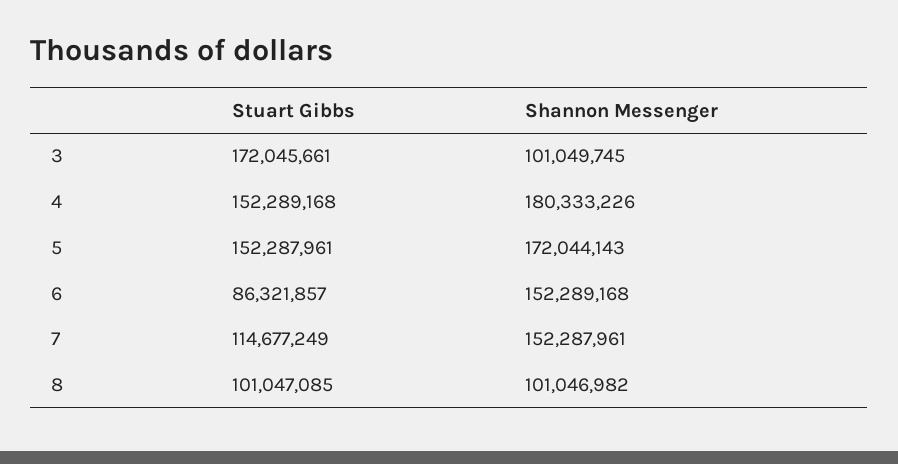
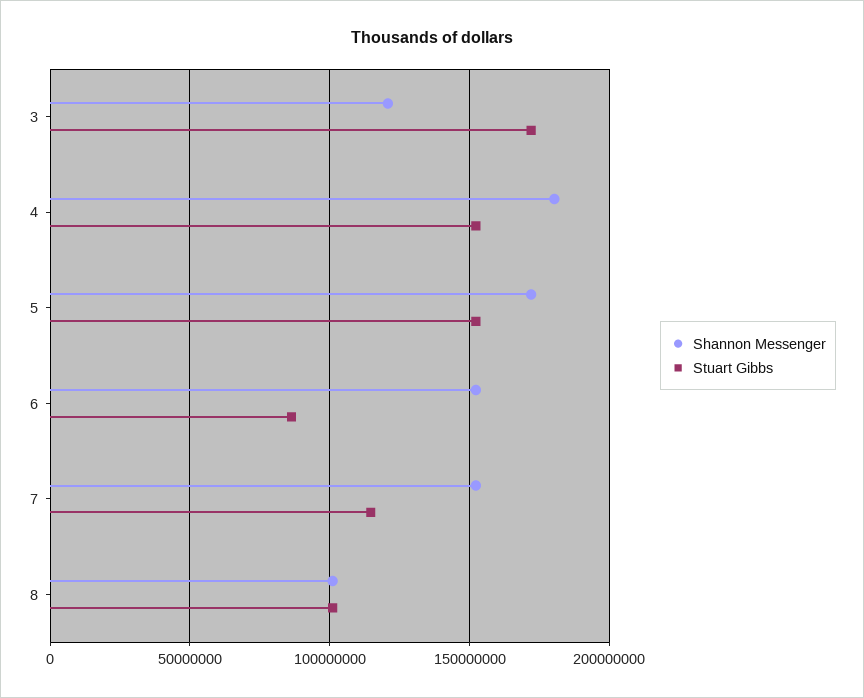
Shannon Messenger, 3: 101049745 -> 120000000

